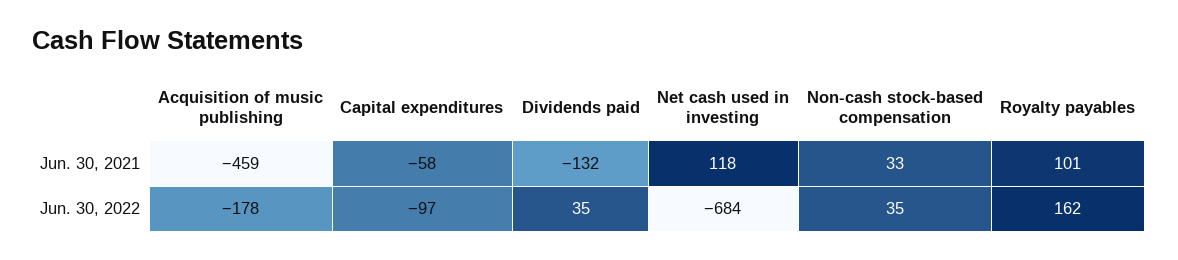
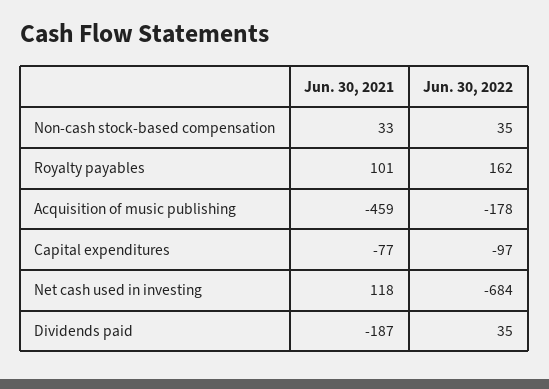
Capital expenditures, Jun. 30, 2021: -58 -> -77
Dividends paid, Jun. 30, 2021: -132 -> -187

